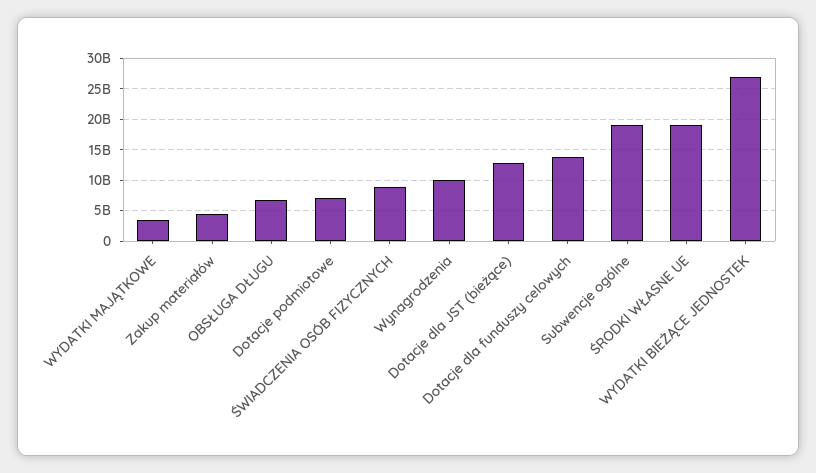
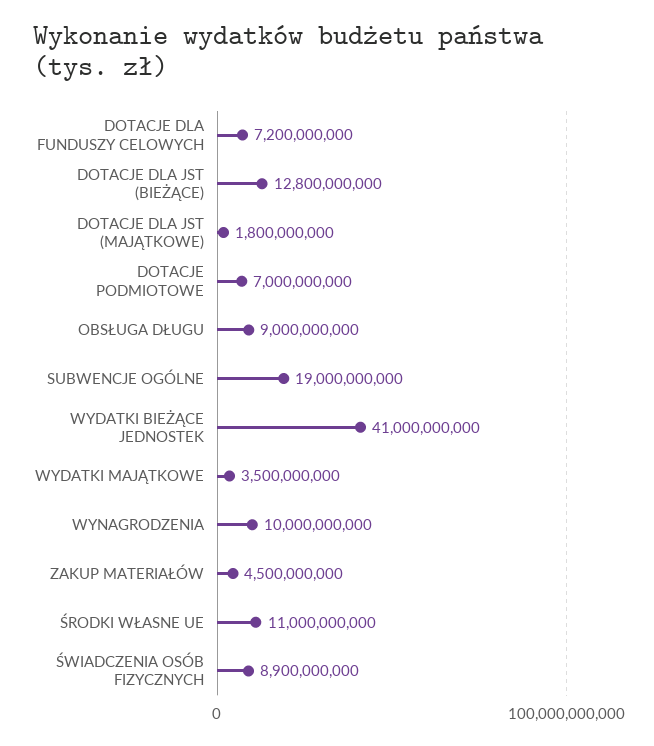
OBSŁUGA DŁUGU: 7000000000 -> 9000000000
Dotacje dla funduszy celowych: 14000000000 -> 7200000000
ŚRODKI WŁASNE UE: 19000000000 -> 11000000000
WYDATKI BIEŻĄCE JEDNOSTEK: 27000000000 -> 41000000000
DOTACJE DLA JST (MAJĄTKOWE): none -> 1800000000

